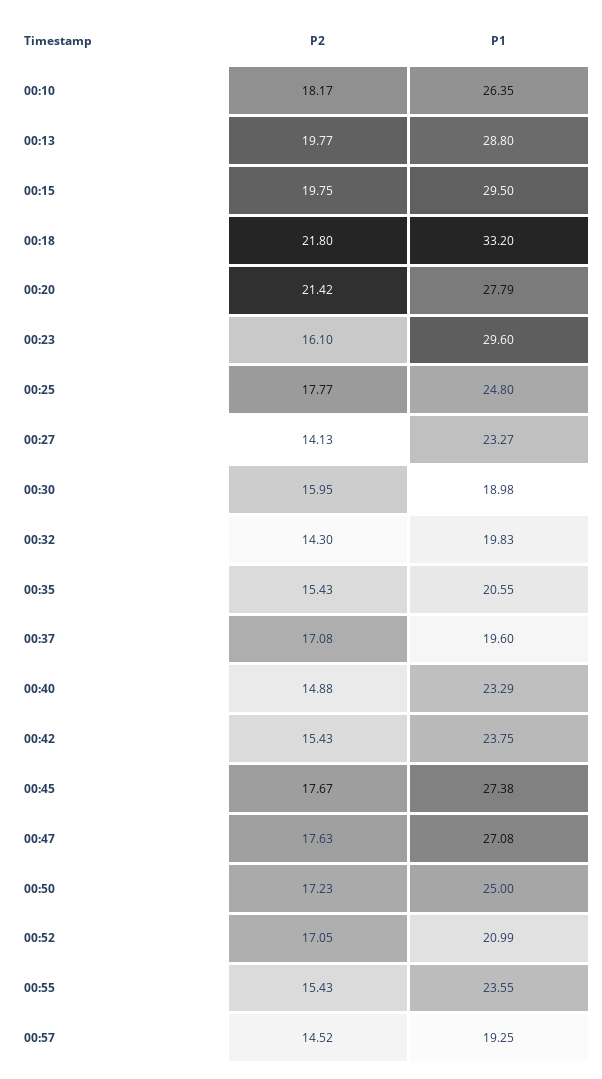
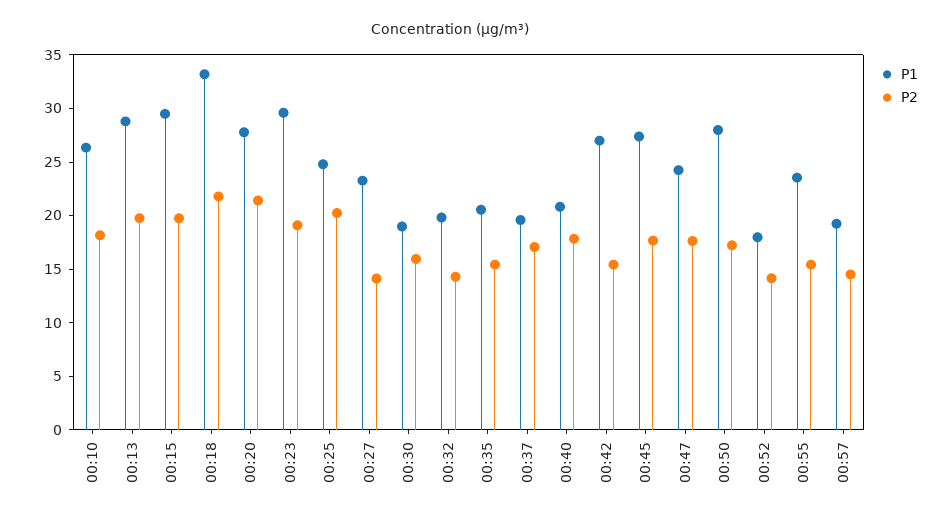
P2, 00:23: 16.1 -> 19
P2, 00:25: 17.77 -> 20
P2, 00:40: 14.88 -> 18
P1, 00:40: 23.29 -> 21
P1, 00:42: 23.75 -> 27
P1, 00:47: 27.08 -> 24
P1, 00:50: 25 -> 28
P2, 00:52: 17.05 -> 14
P1, 00:52: 20.99 -> 18

